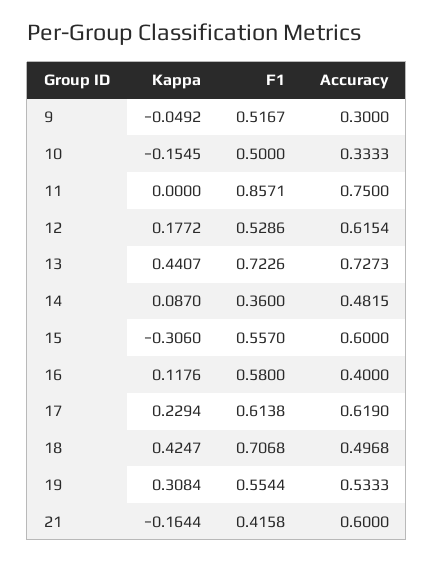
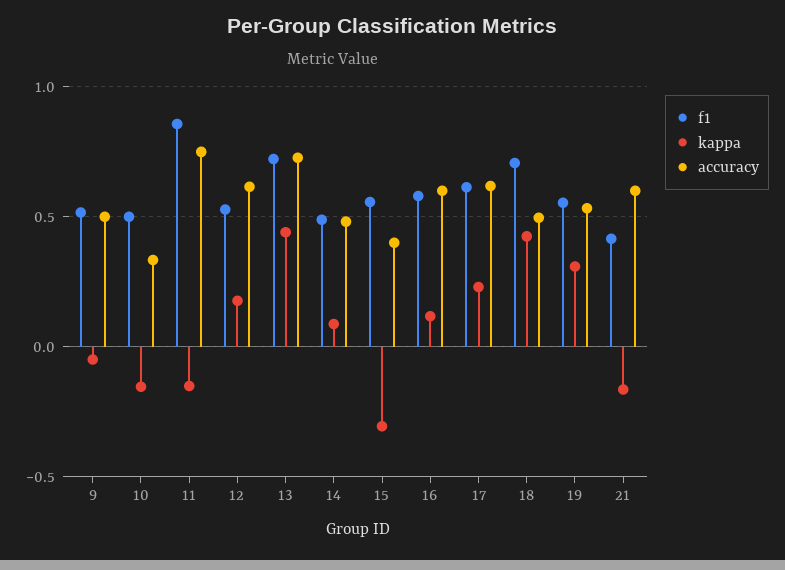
Accuracy, 9: 0.3 -> 0.5
Kappa, 11: 0 -> -0.15
F1, 14: 0.36 -> 0.5
Accuracy, 15: 0.6 -> 0.4
Accuracy, 16: 0.4 -> 0.6

